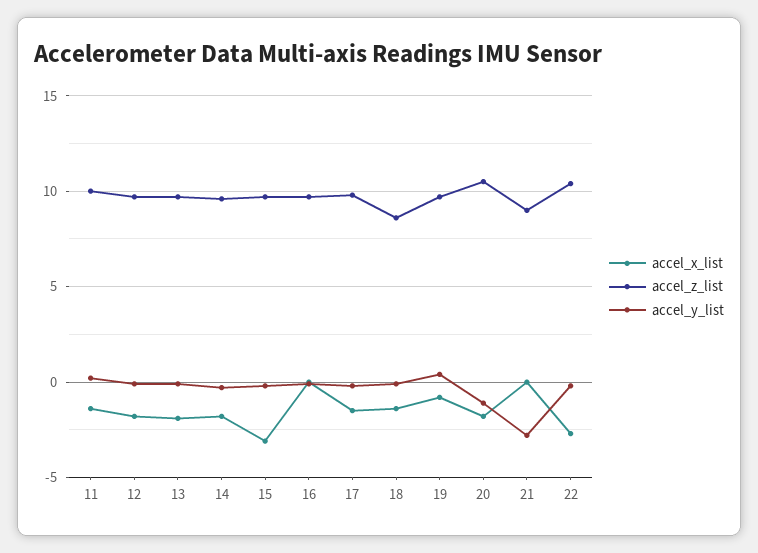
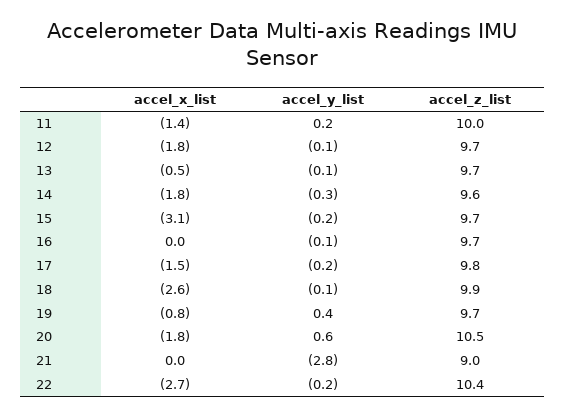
accel_x_list, 13: -2 -> -0.5
accel_x_list, 18: -1.5 -> -2.6
accel_z_list, 18: 8.5 -> 9.9
accel_y_list, 20: -1 -> 0.6

